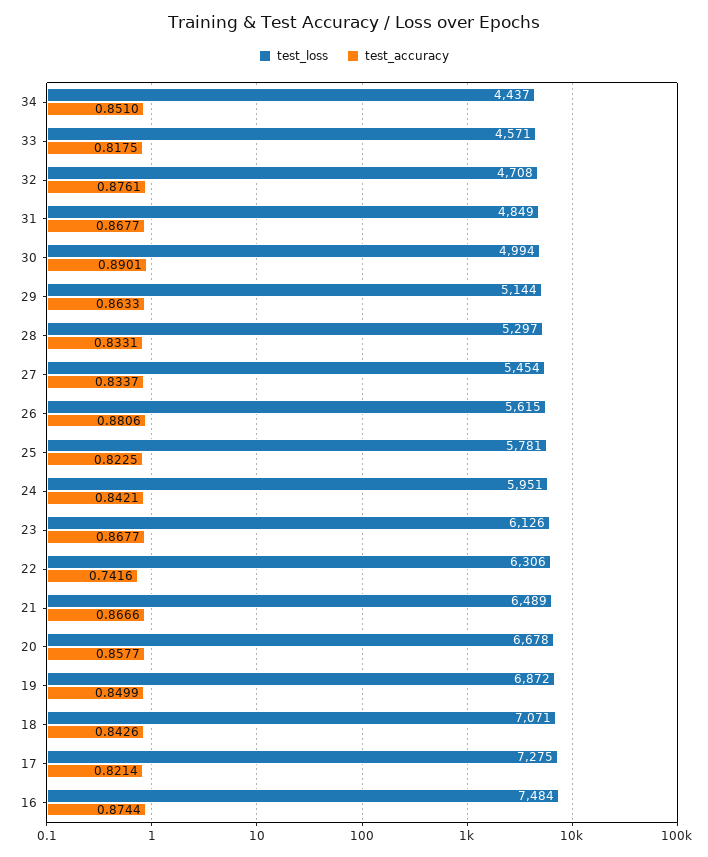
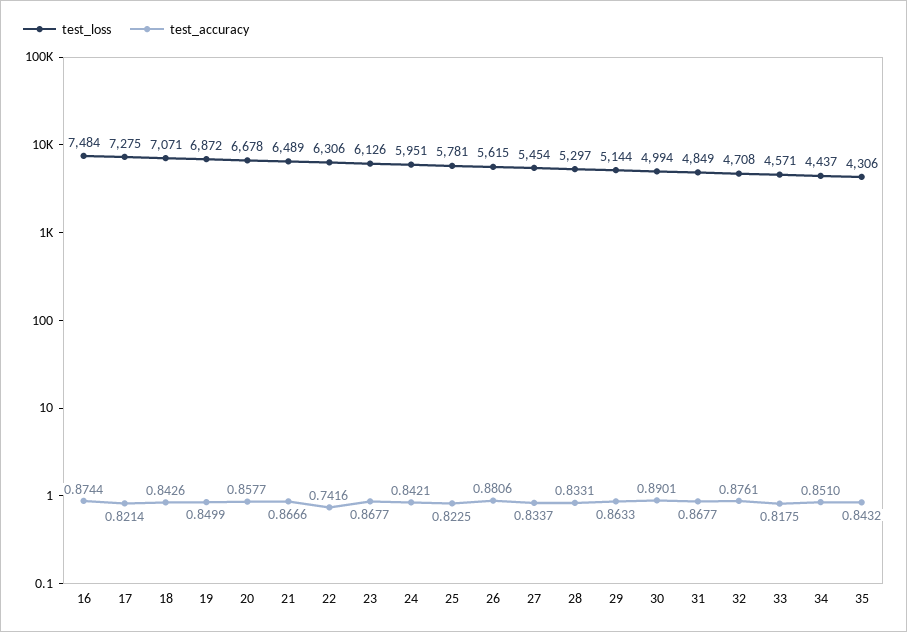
test_loss, 35: none -> 4306
test_accuracy, 35: none -> 0.8432

